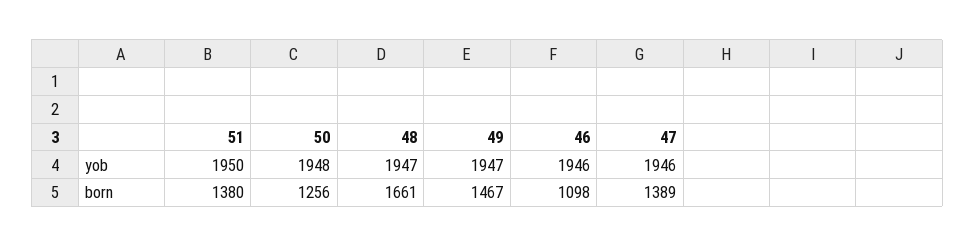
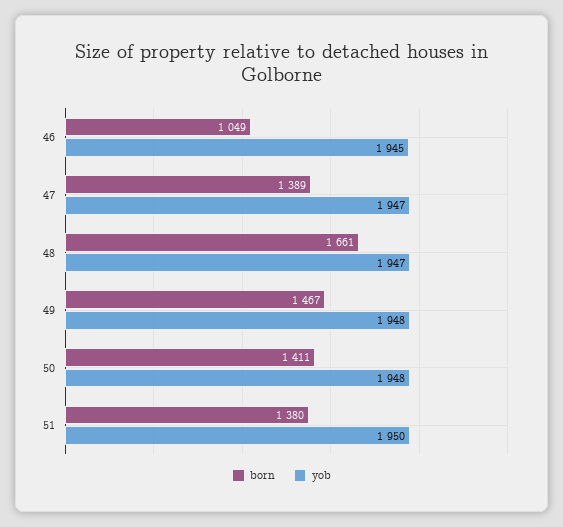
yob, 49: 1947 -> 1948
yob, 46: 1946 -> 1945
yob, 47: 1946 -> 1947
born, 50: 1256 -> 1411
born, 46: 1098 -> 1049

